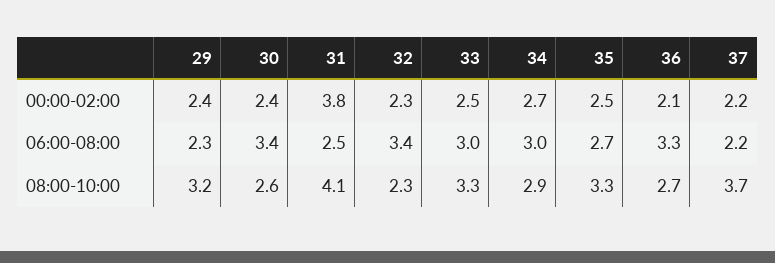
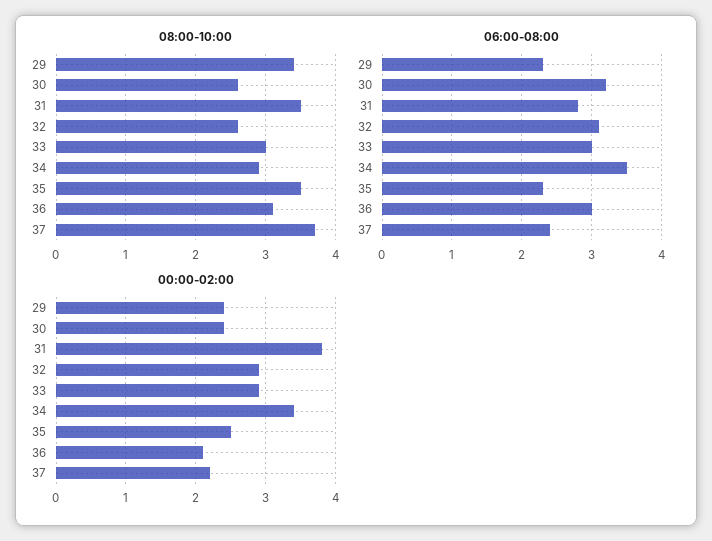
00:00-02:00, 32: 2.3 -> 2.9
00:00-02:00, 33: 2.5 -> 2.9
00:00-02:00, 34: 2.7 -> 3.4
06:00-08:00, 30: 3.4 -> 3.2
06:00-08:00, 31: 2.5 -> 2.8
06:00-08:00, 32: 3.4 -> 3.1
06:00-08:00, 34: 3 -> 3.5
06:00-08:00, 35: 2.7 -> 2.3
06:00-08:00, 36: 3.3 -> 3
06:00-08:00, 37: 2.2 -> 2.4
08:00-10:00, 29: 3.2 -> 3.4
08:00-10:00, 31: 4.1 -> 3.5
08:00-10:00, 32: 2.3 -> 2.6
08:00-10:00, 33: 3.3 -> 3
08:00-10:00, 35: 3.3 -> 3.5
08:00-10:00, 36: 2.7 -> 3.1

